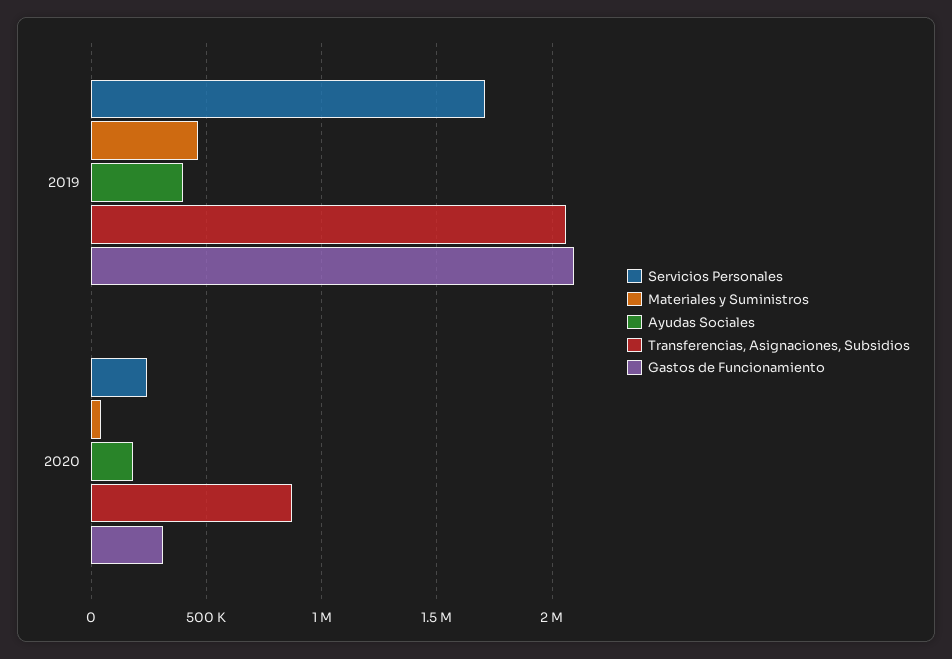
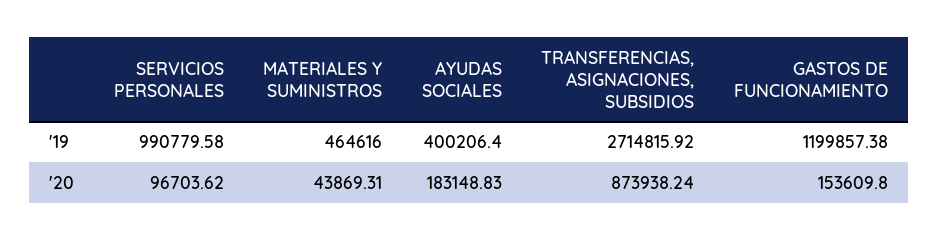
Servicios Personales, 2019: 1700000 -> 990779.58
Transferencias, Asignaciones, Subsidios, 2019: 2050000 -> 2714815.92
Gastos de Funcionamiento, 2019: 2100000 -> 1199857.38
Servicios Personales, 2020: 250000 -> 96703.62
Gastos de Funcionamiento, 2020: 300000 -> 153609.8

